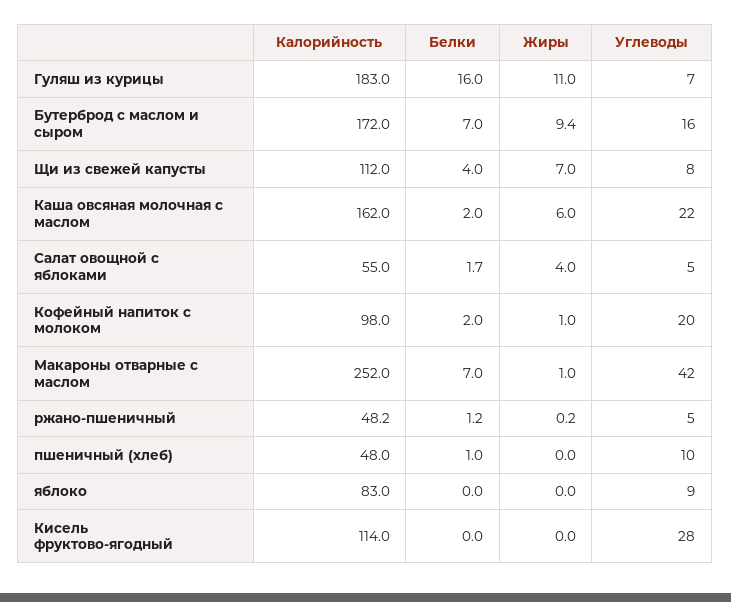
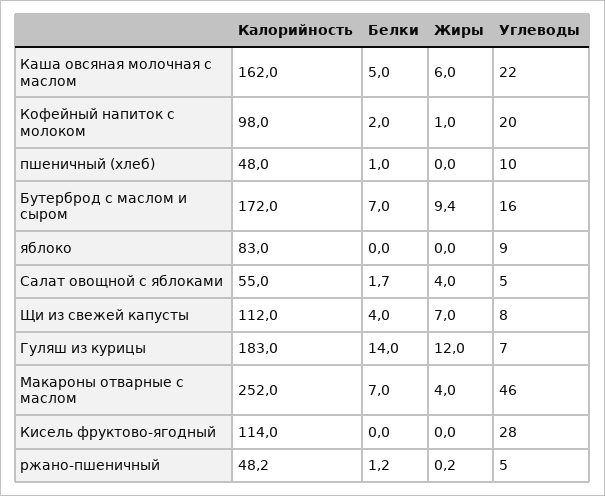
Белки, Гуляш из курицы: 16 -> 14
Жиры, Гуляш из курицы: 11 -> 12
Белки, Каша овсяная молочная с маслом: 2 -> 5
Жиры, Макароны отварные с маслом: 1 -> 4
Углеводы, Макароны отварные с маслом: 42 -> 46

